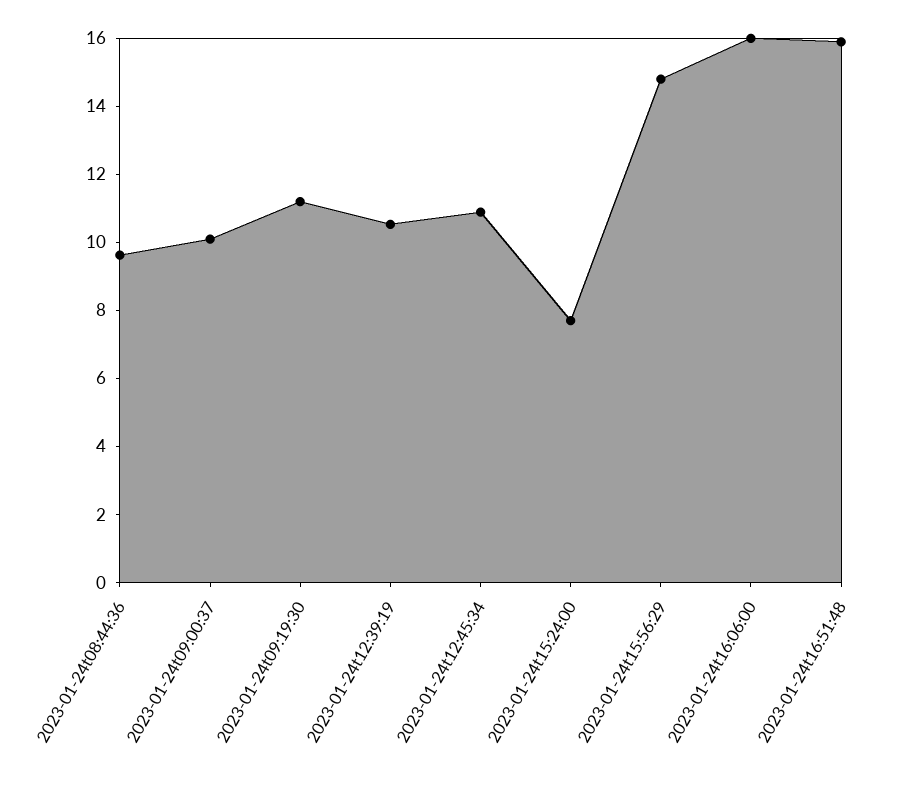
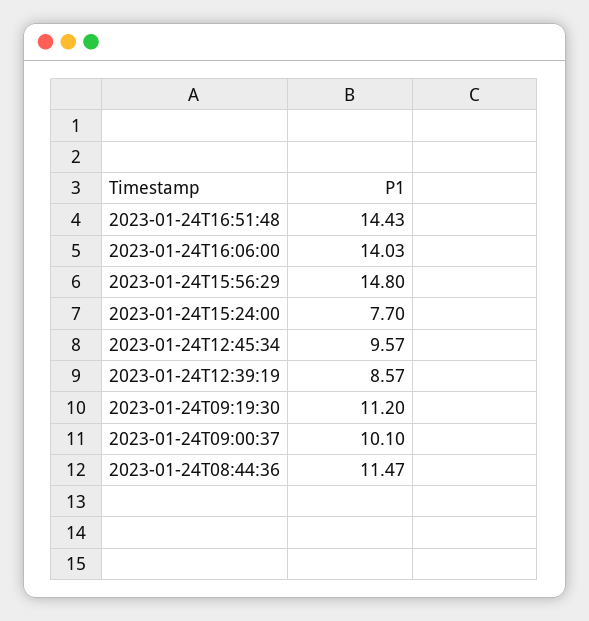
2023-01-24t08:44:36: 9.5 -> 11.47
2023-01-24t12:39:19: 10.5 -> 8.57
2023-01-24t12:45:34: 11 -> 9.57
2023-01-24t16:06:00: 16 -> 14.03
2023-01-24t16:51:48: 16 -> 14.43

